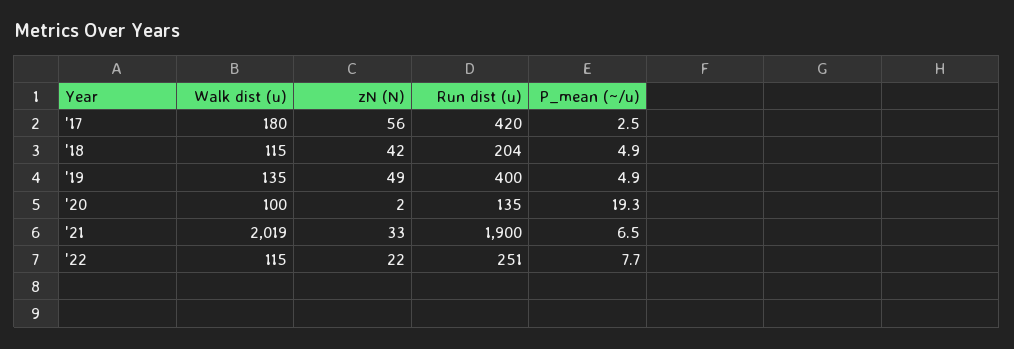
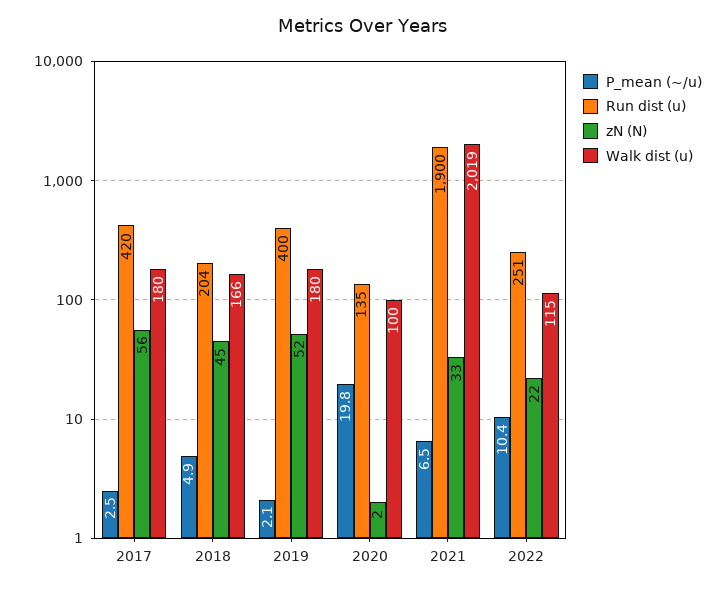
Walk dist (u), '18: 115 -> 166
zN (N), '18: 42 -> 45
Walk dist (u), '19: 135 -> 180
zN (N), '19: 49 -> 52
P_mean (~/u), '19: 4.9 -> 2.1
P_mean (~/u), '20: 19.3 -> 19.8
P_mean (~/u), '22: 7.7 -> 10.4

